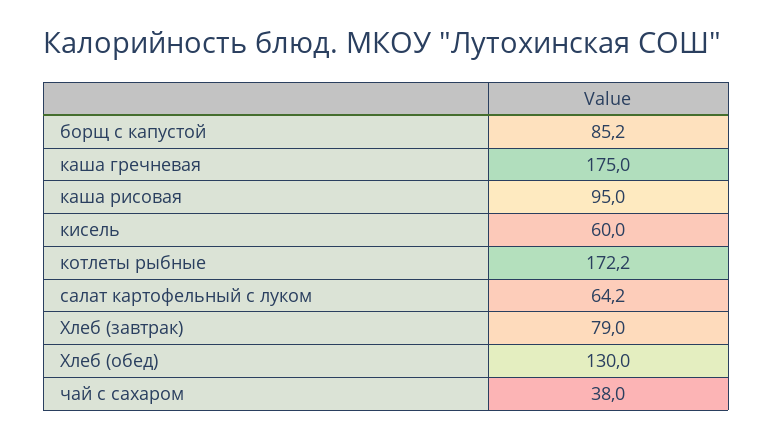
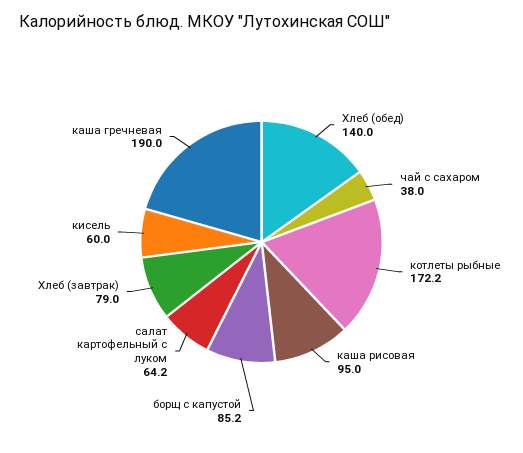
каша гречневая: 175 -> 190
Хлеб (обед): 130 -> 140

